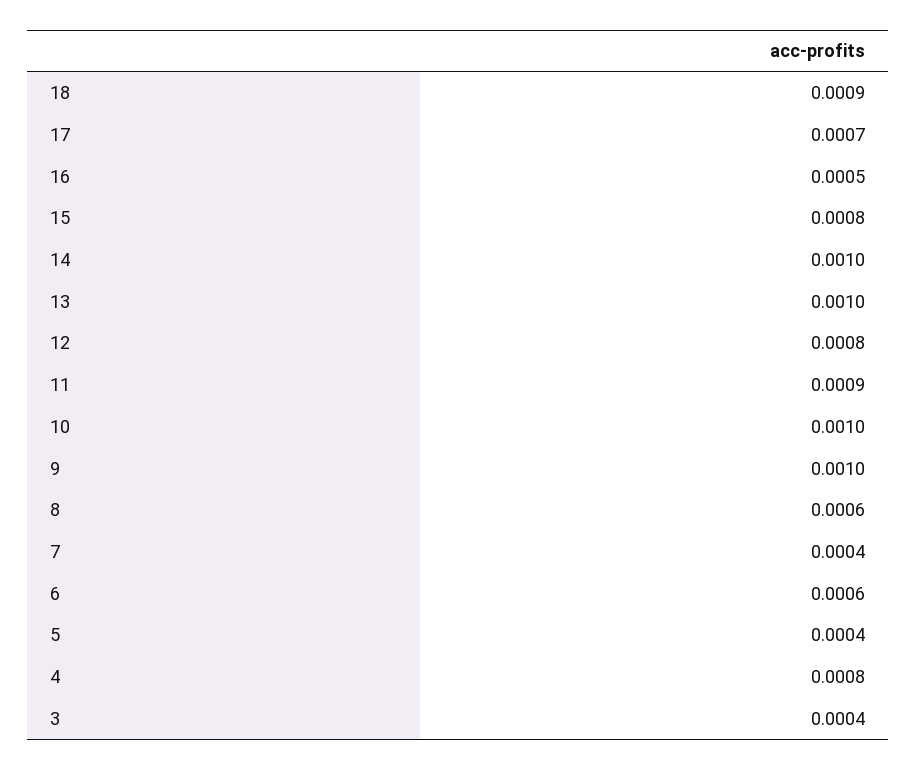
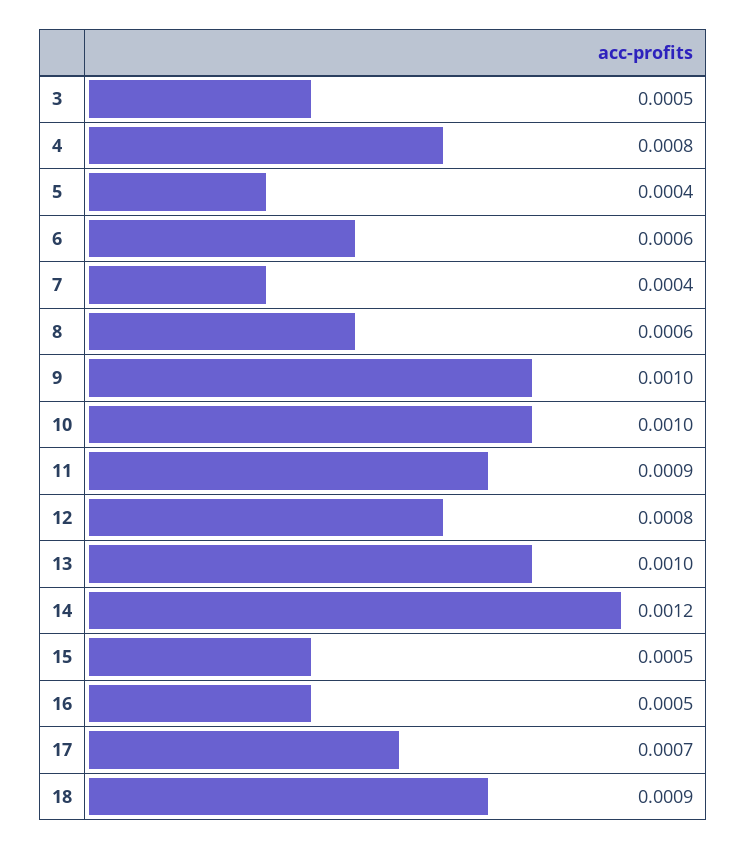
15: 0.0008 -> 0.0005
14: 0.001 -> 0.0012
3: 0.0004 -> 0.0005

